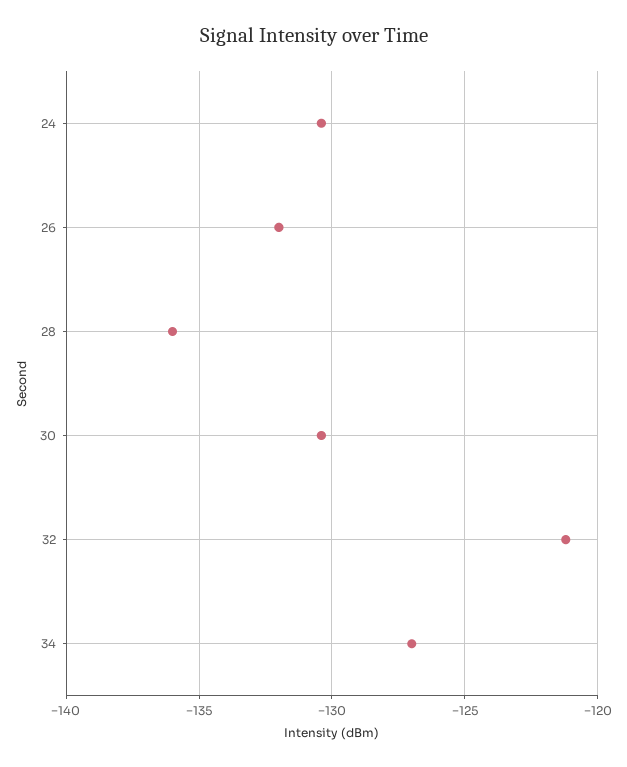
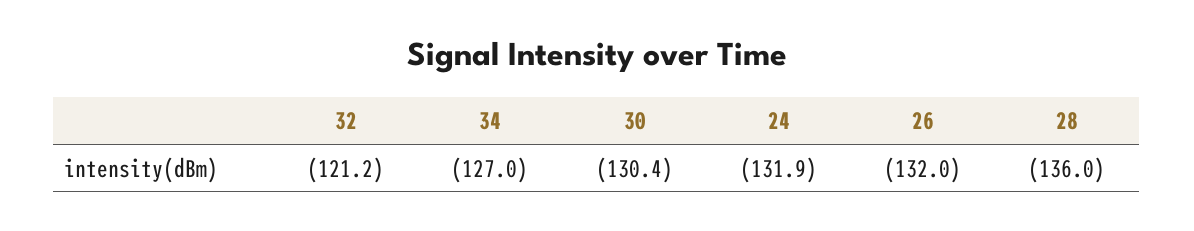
24: -130.5 -> -131.9

